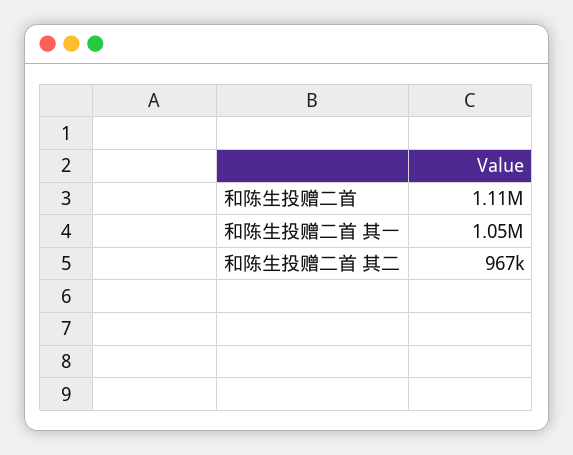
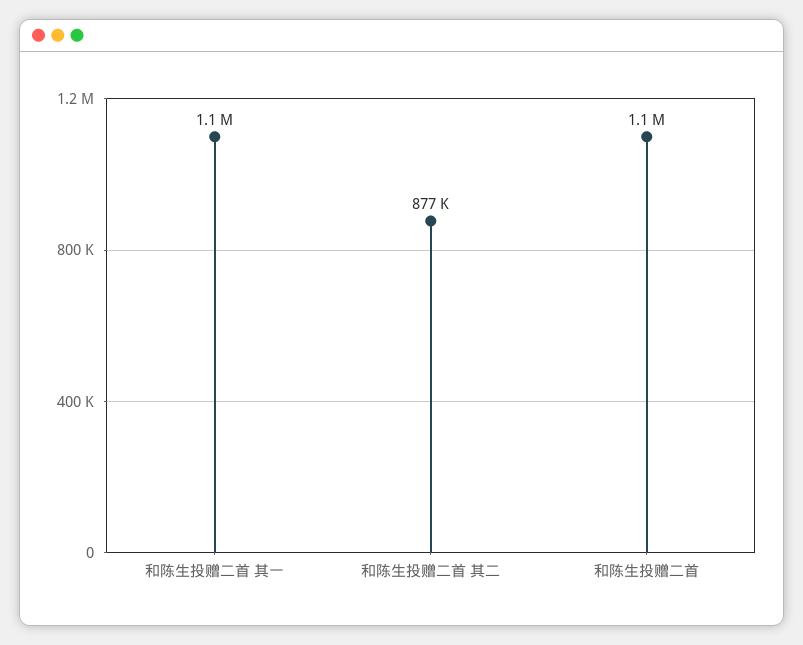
和陈生投赠二首 其二: 967000 -> 877000

